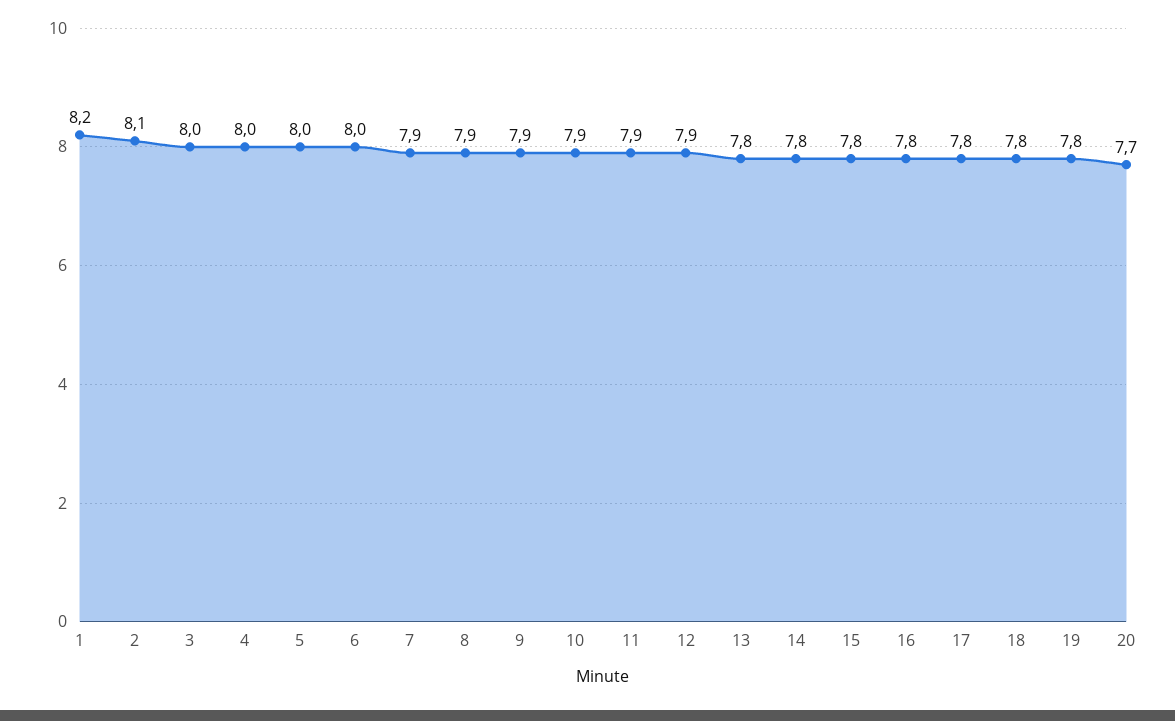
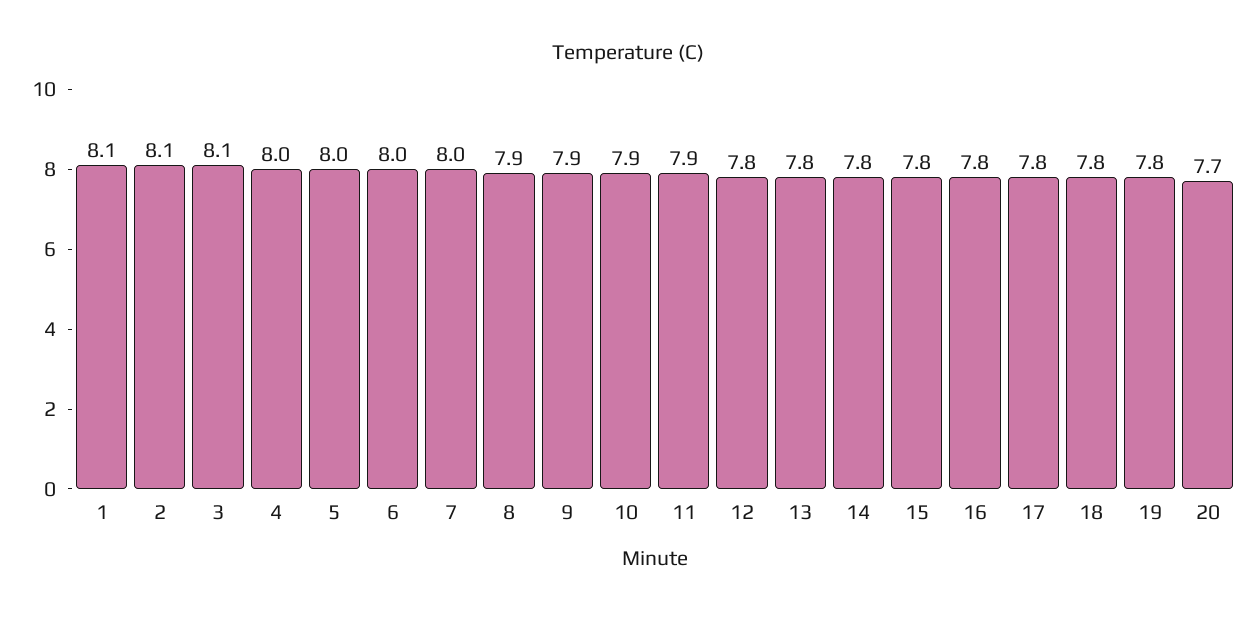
1: 8.2 -> 8.1
3: 8 -> 8.1
7: 7.9 -> 8
12: 7.9 -> 7.8

